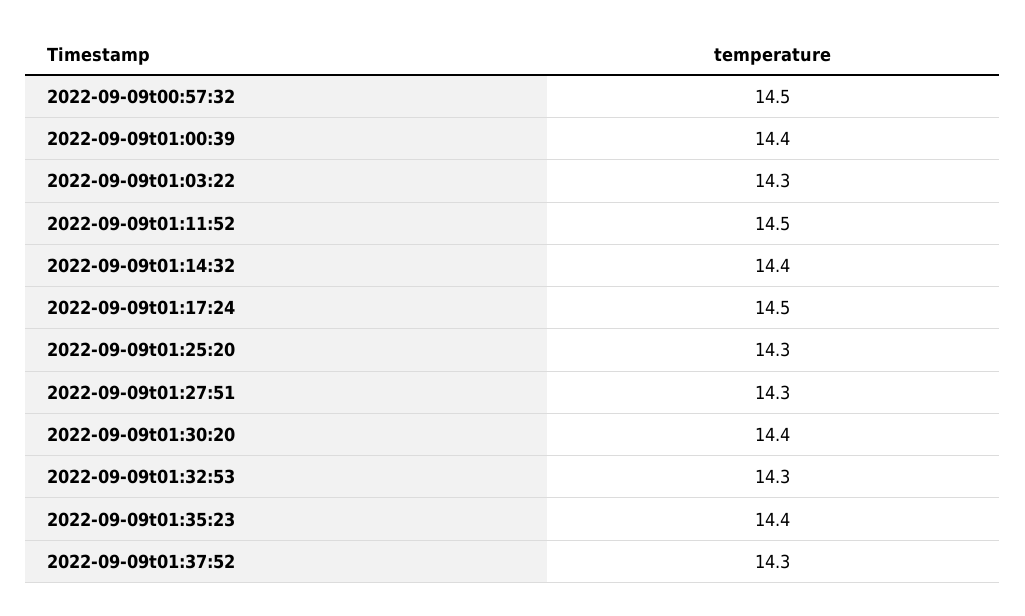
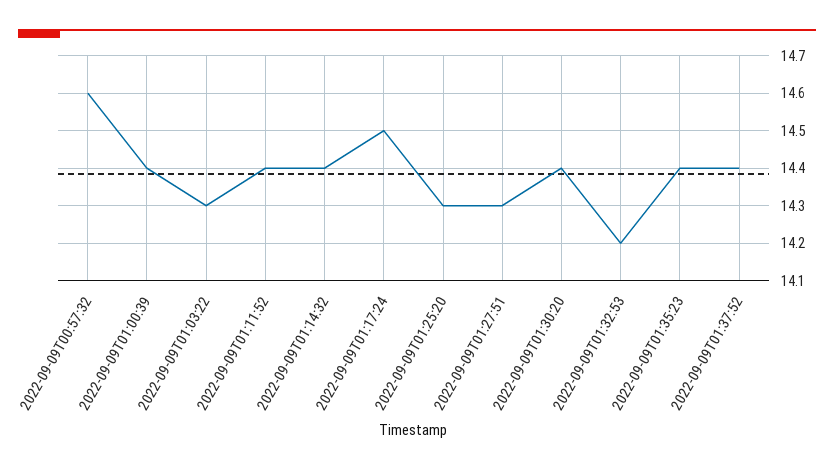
2022-09-09t00:57:32: 14.5 -> 14.6
2022-09-09t01:11:52: 14.5 -> 14.4
2022-09-09t01:32:53: 14.3 -> 14.2
2022-09-09t01:37:52: 14.3 -> 14.4

